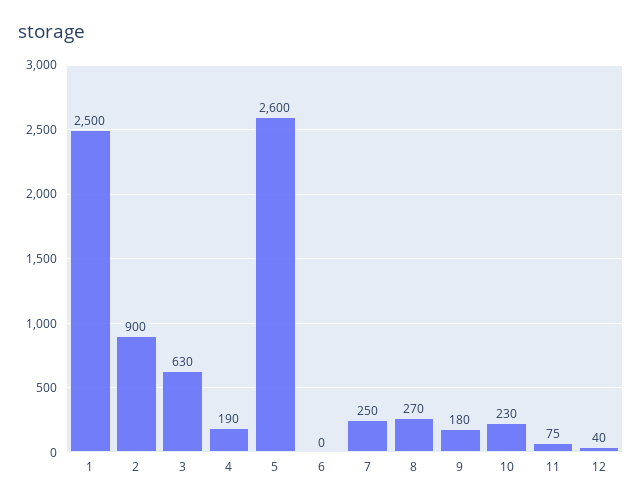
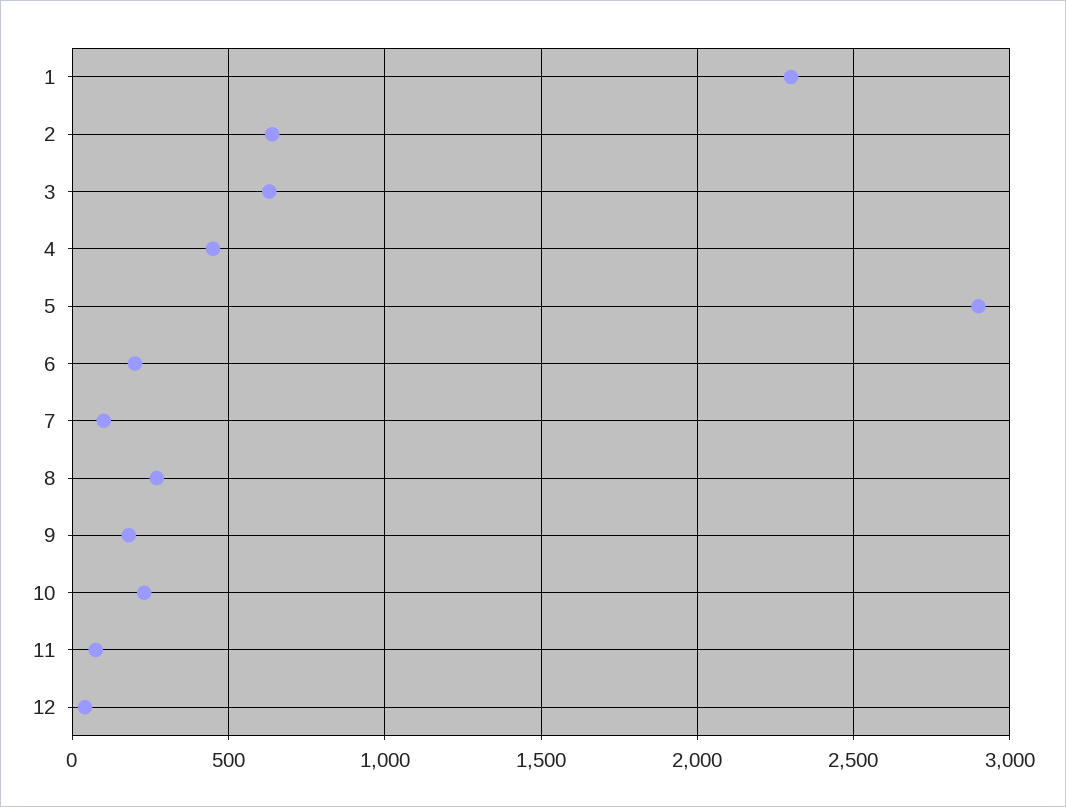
1: 2500 -> 2300
2: 900 -> 650
4: 190 -> 450
5: 2600 -> 2900
6: 0 -> 200
7: 250 -> 100

